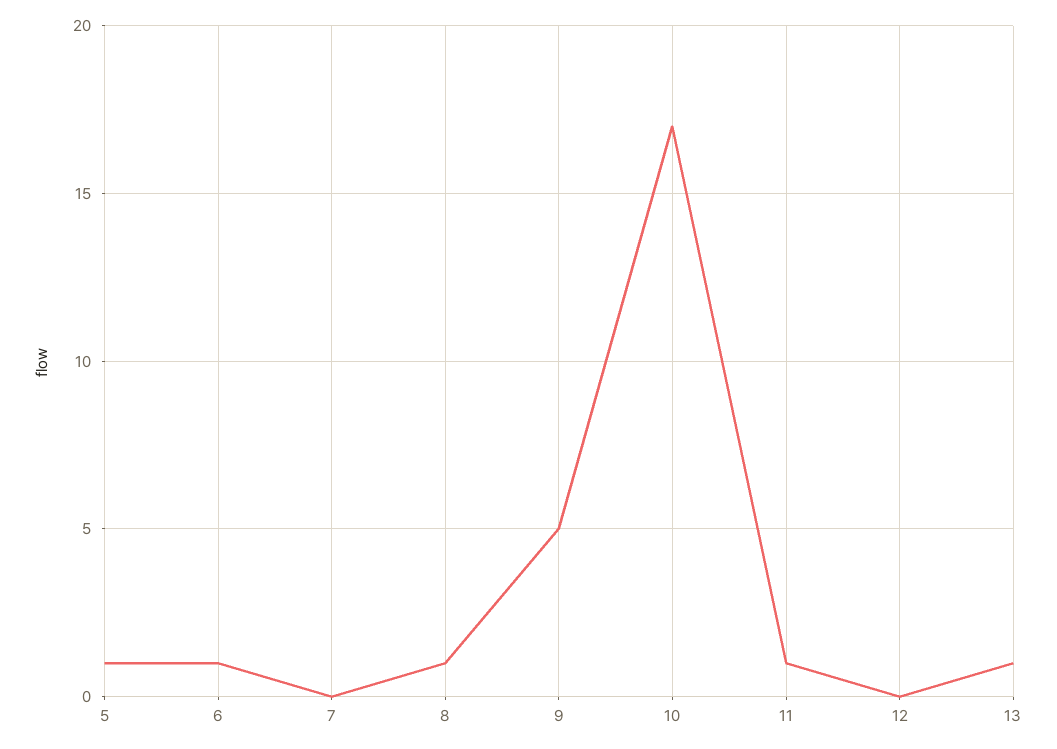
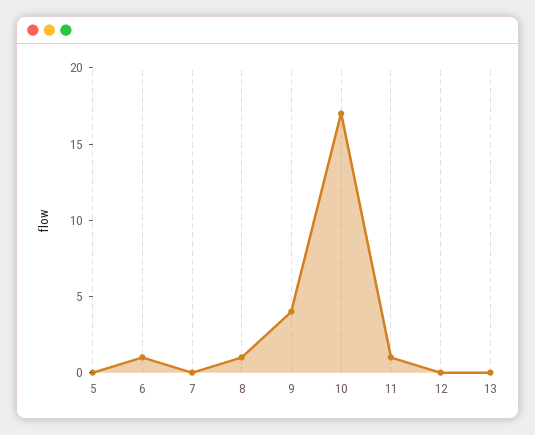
5: 1 -> 0
9: 5 -> 4
13: 1 -> 0

